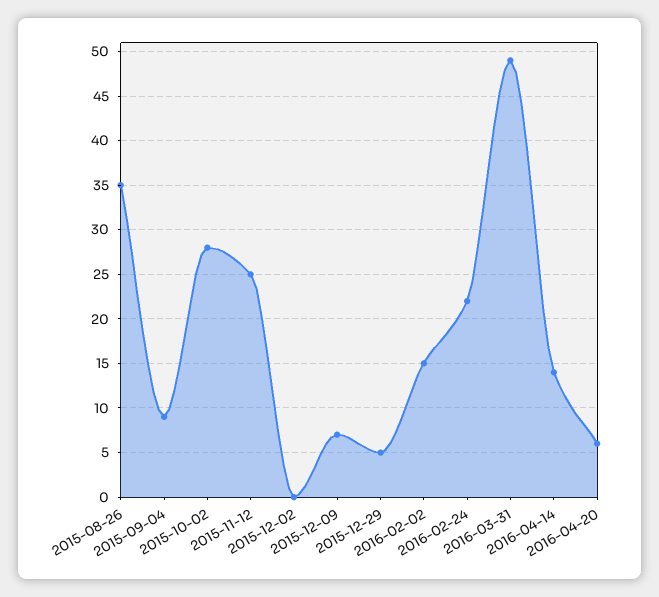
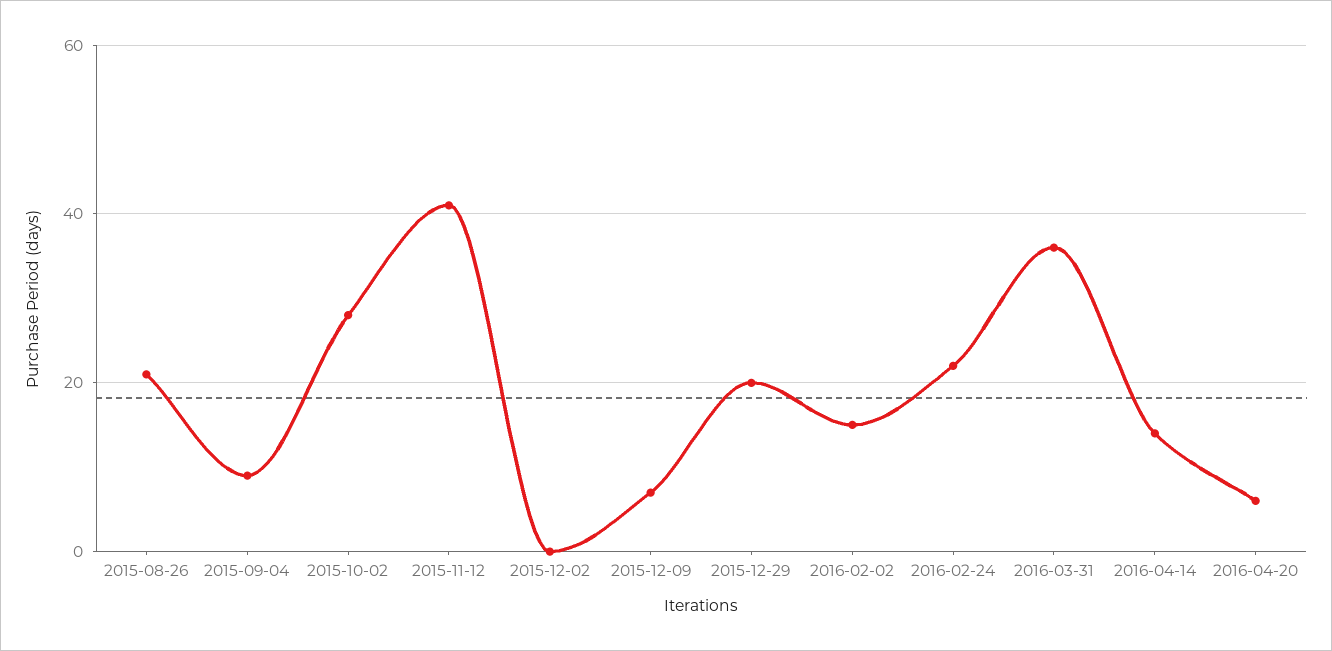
2015-08-26: 35 -> 20
2015-11-12: 25 -> 40
2015-12-29: 5 -> 20
2016-03-31: 49 -> 35

